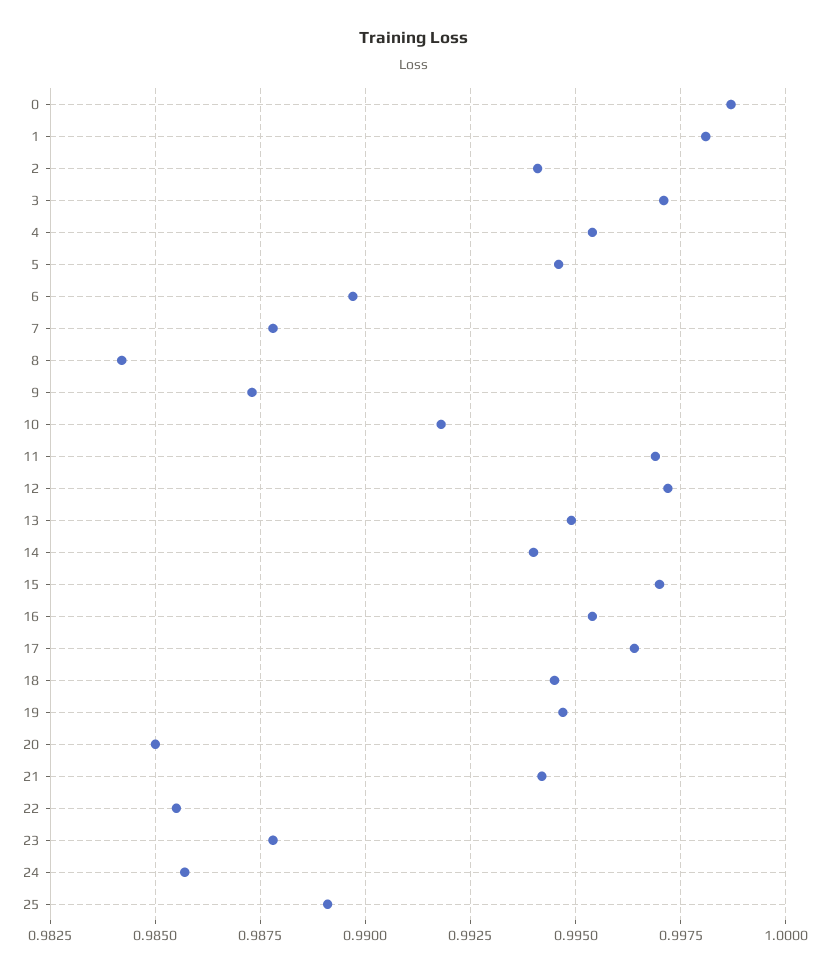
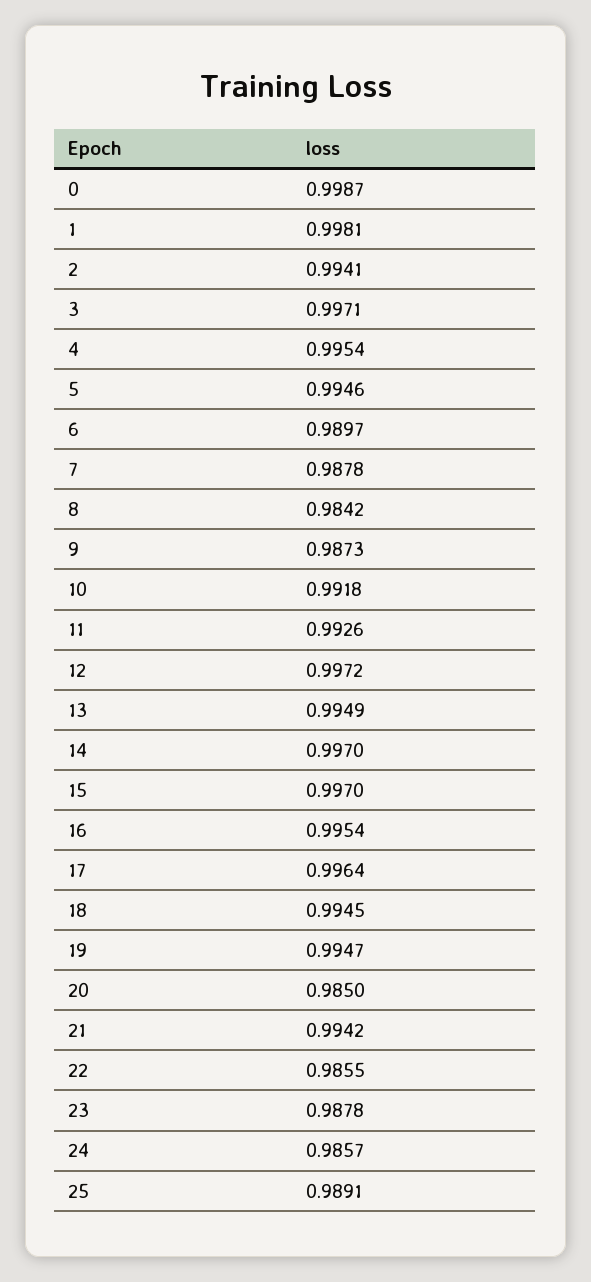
11: 0.997 -> 0.9926
14: 0.994 -> 0.997

